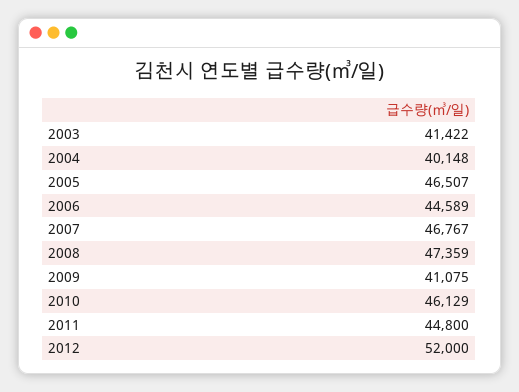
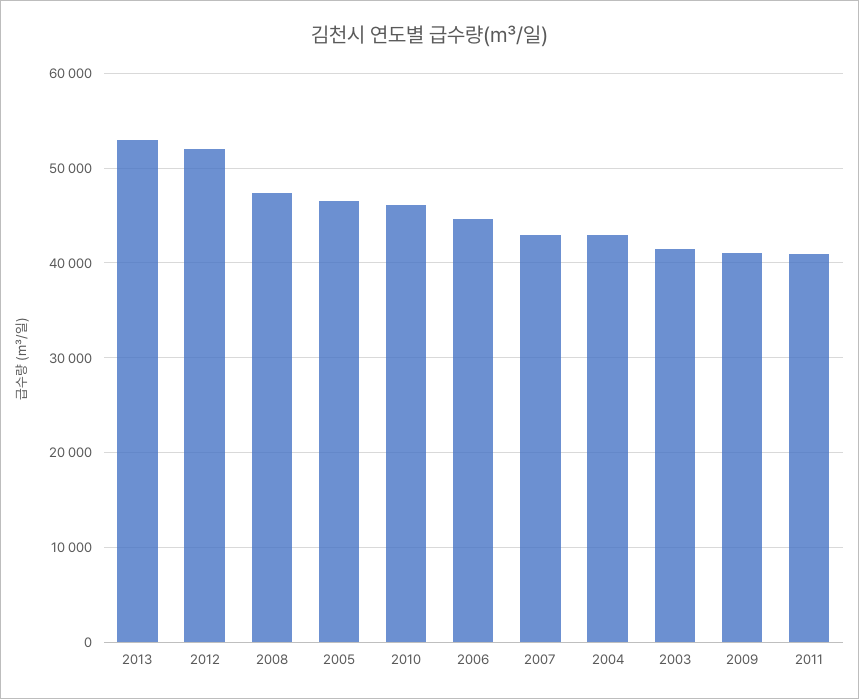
2004: 40148 -> 43000
2007: 46767 -> 43000
2011: 44800 -> 41000
2013: none -> 53000

